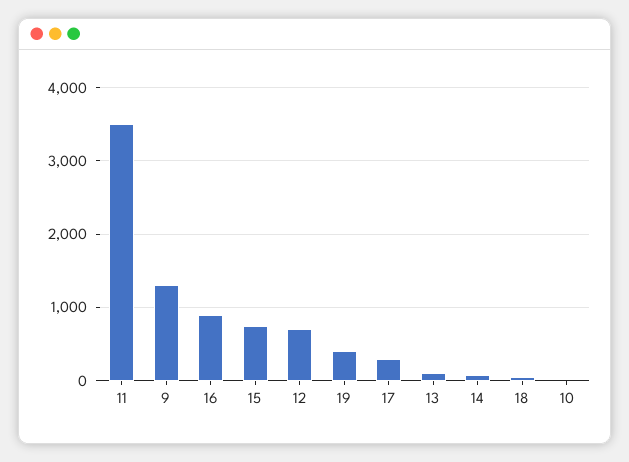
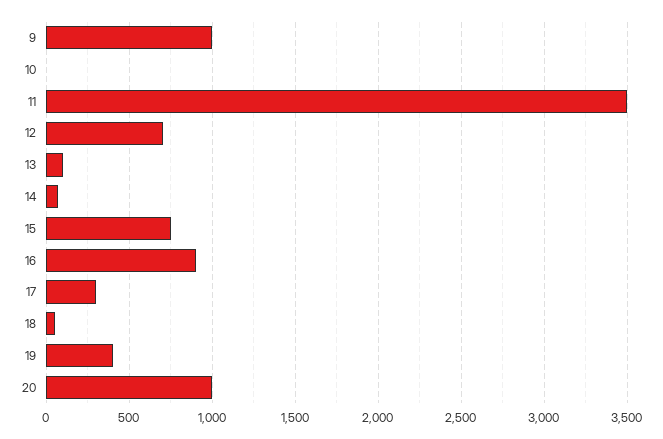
9: 1300 -> 1000
20: none -> 1000

